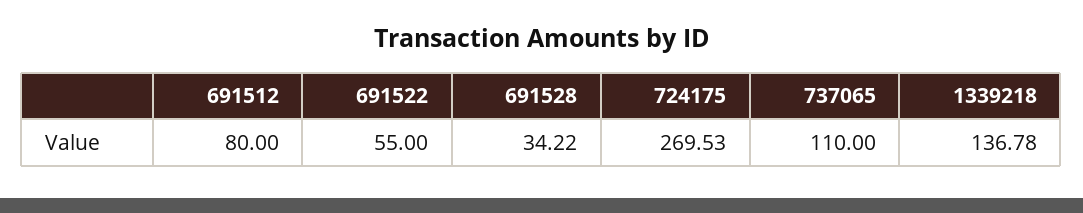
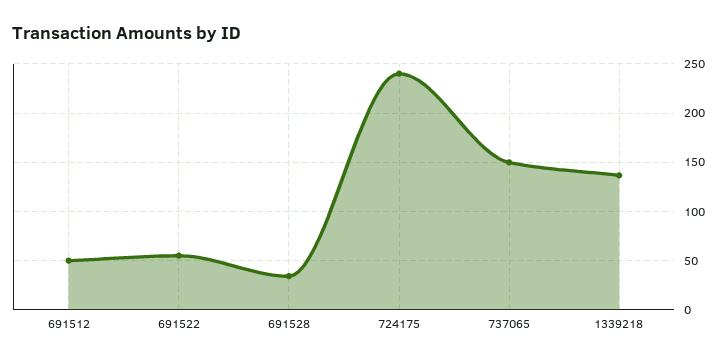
691512: 80 -> 50
724175: 269.53 -> 240
737065: 110 -> 150

